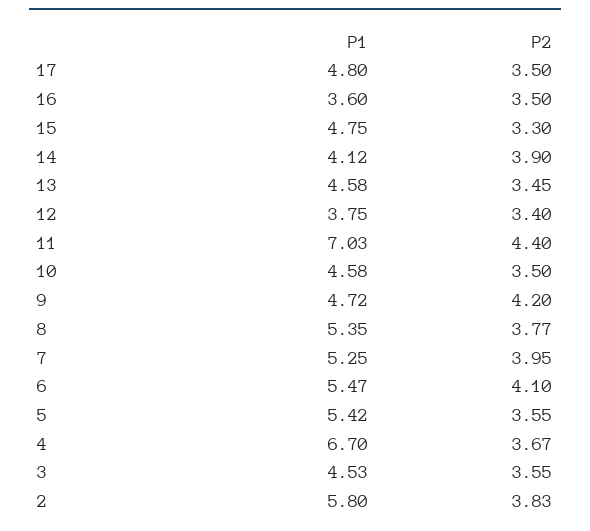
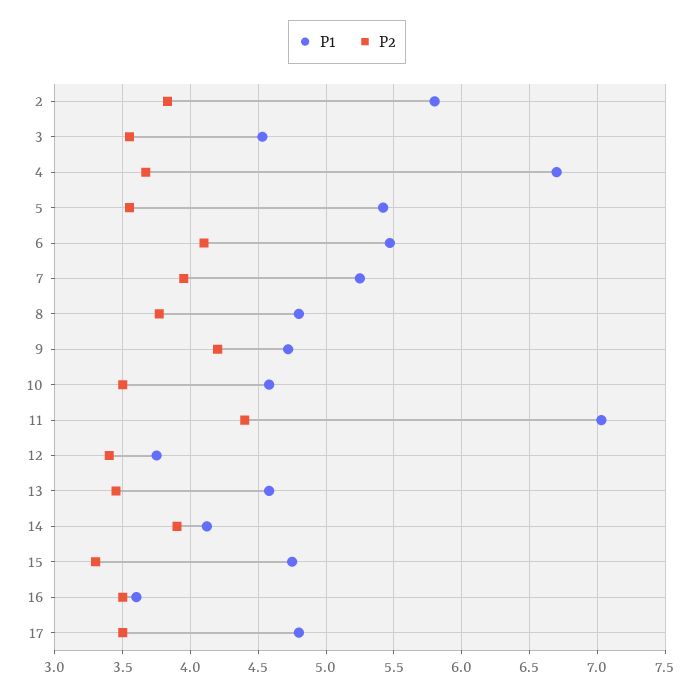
P1, 8: 5.35 -> 4.8

